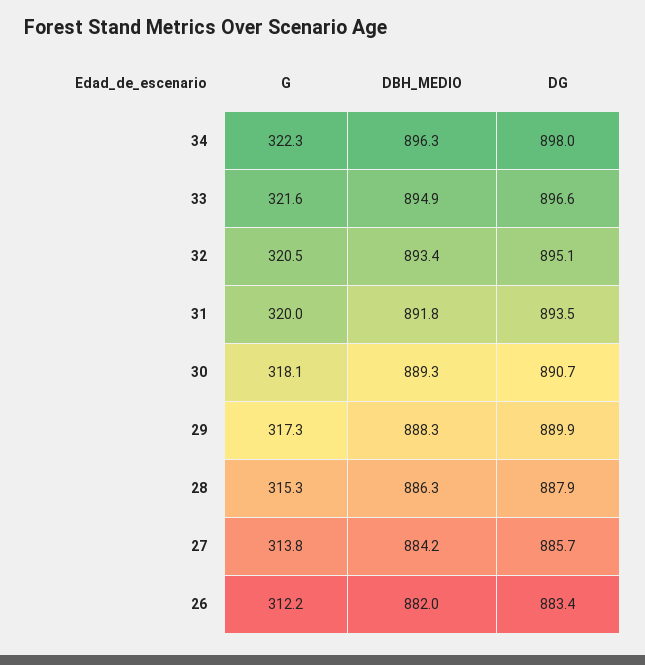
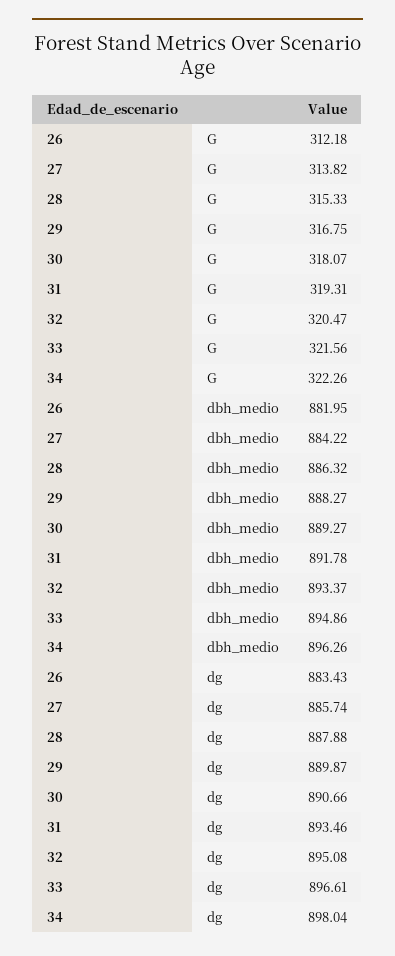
G, 31: 320 -> 319.31
G, 29: 317.3 -> 316.75

